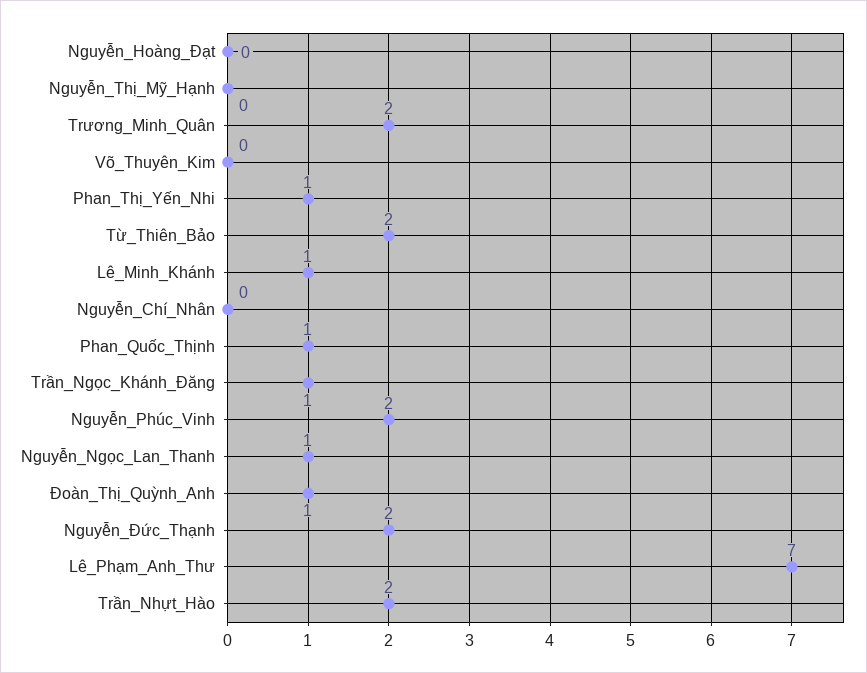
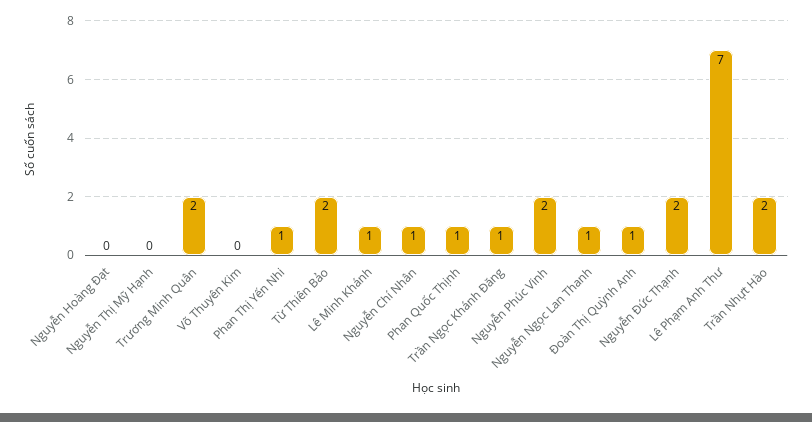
Nguyễn_Chí_Nhân: 0 -> 1

